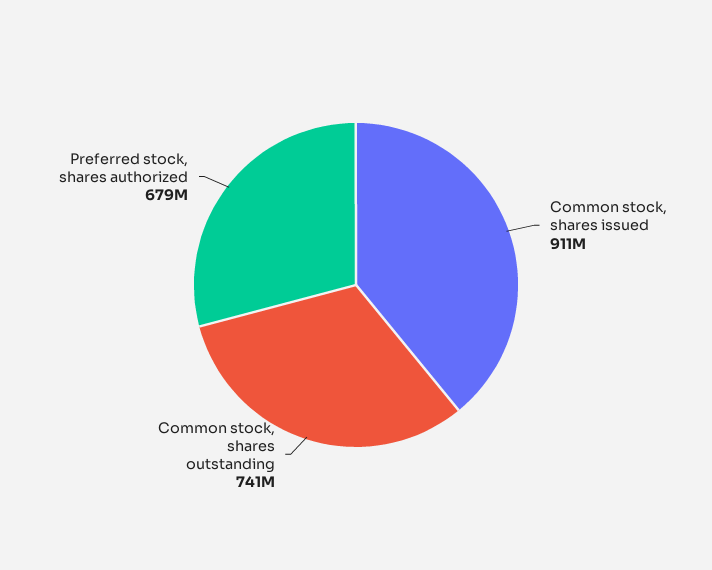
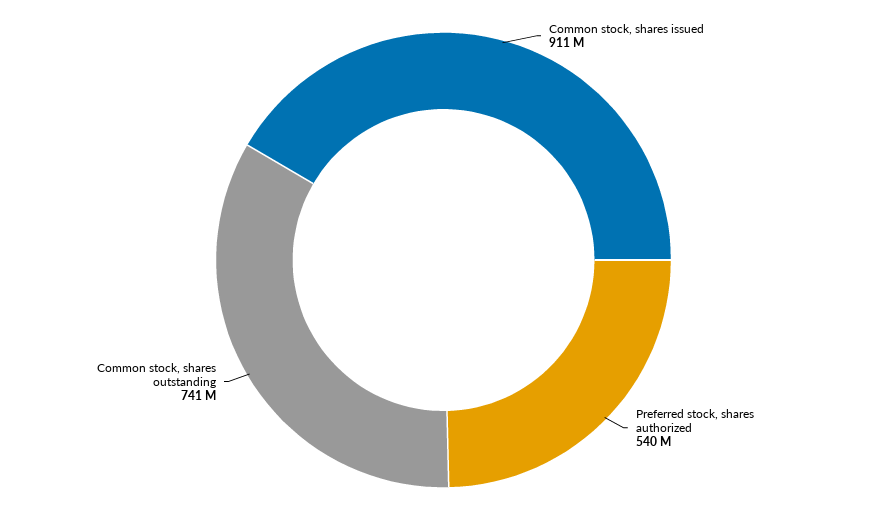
Preferred stock, shares authorized: 679000000 -> 540000000

